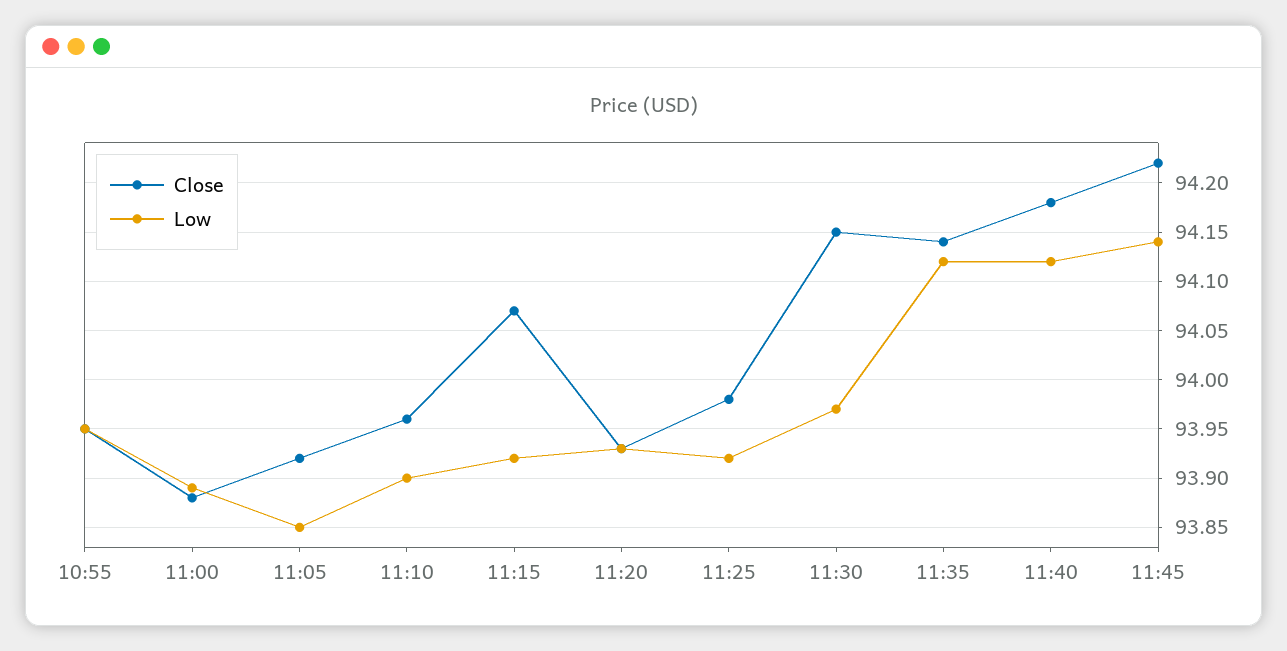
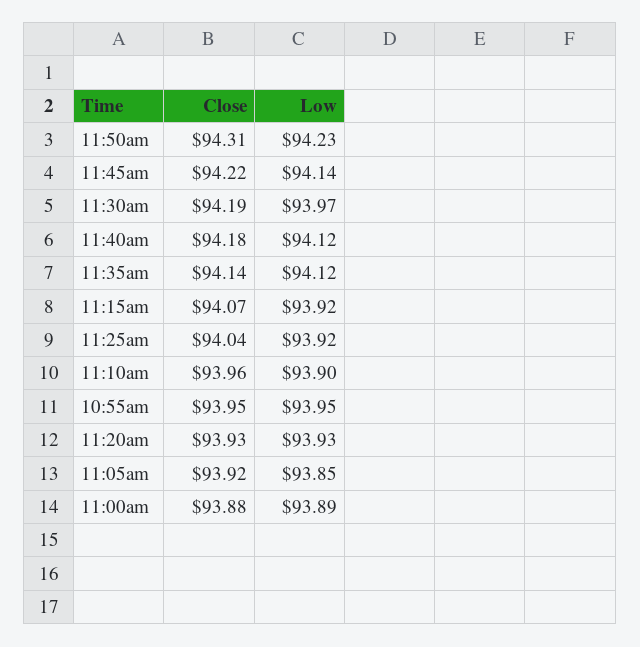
Close, 11:25: 93.98 -> 94.04
Close, 11:30: 94.15 -> 94.19
Close, 11:50am: none -> 94.31
Low, 11:50am: none -> 94.23

